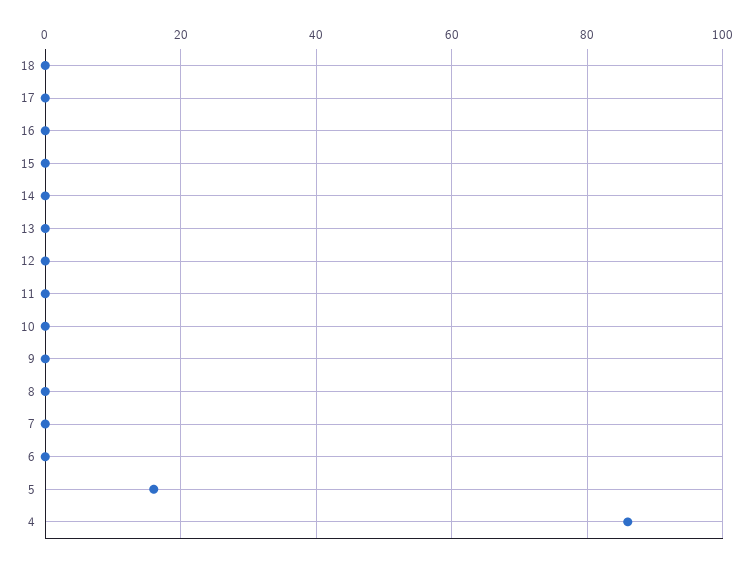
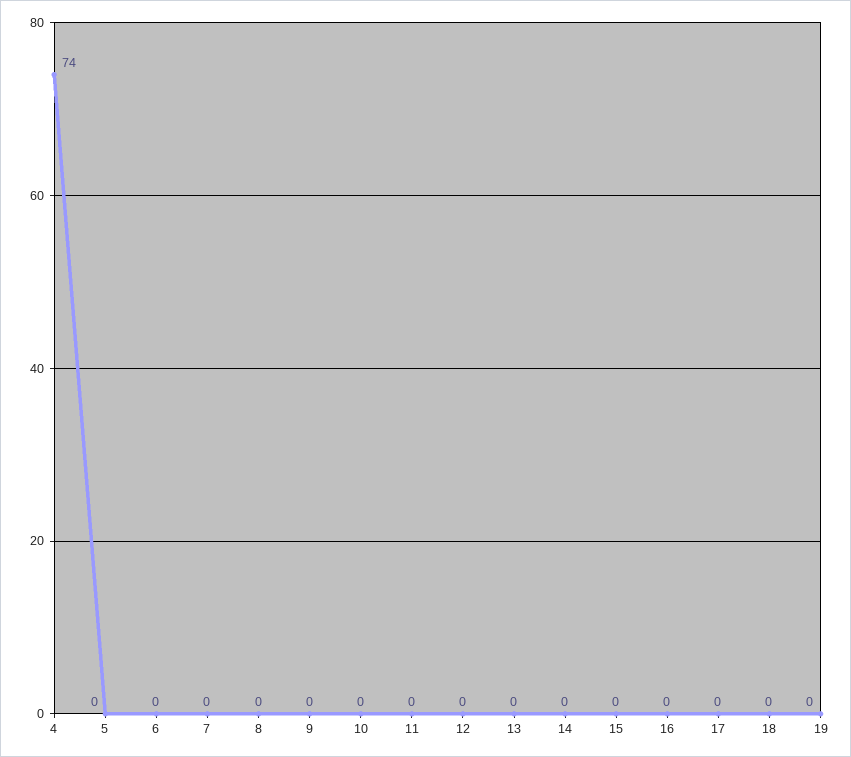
5: 15 -> 0
4: 85 -> 74
19: none -> 0

